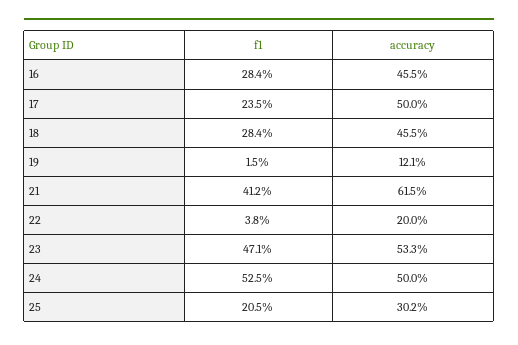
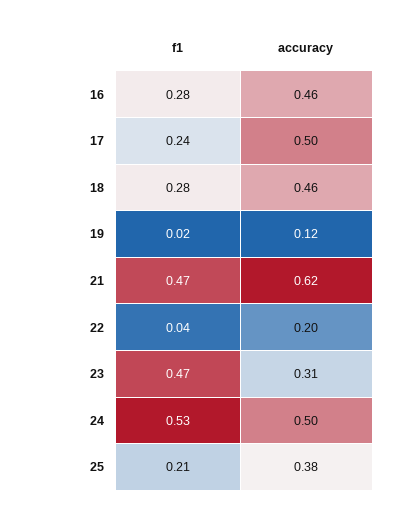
f1, 21: 0.412 -> 0.47
accuracy, 23: 0.533 -> 0.31
accuracy, 25: 0.302 -> 0.38

